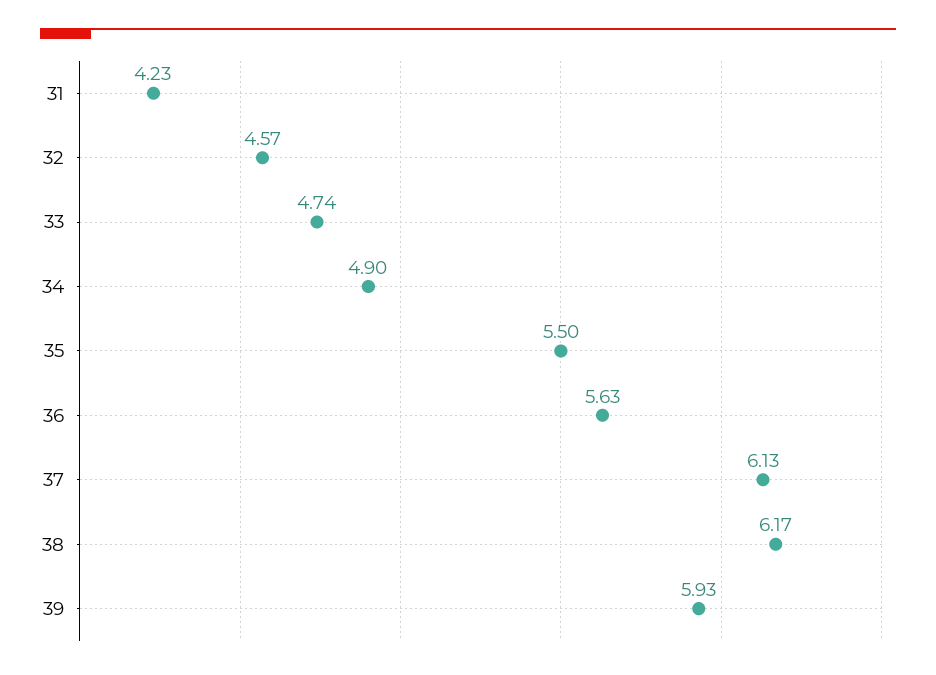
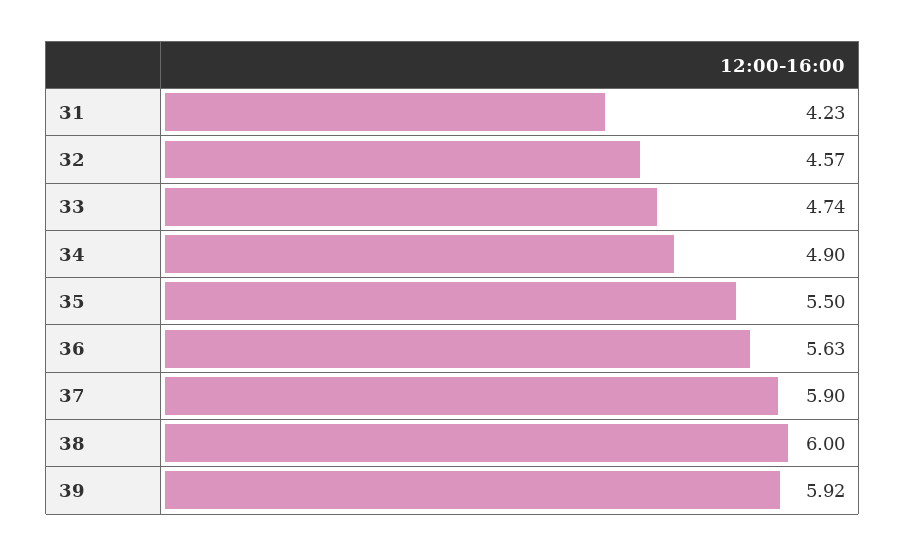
37: 6.13 -> 5.9
38: 6.17 -> 6
39: 5.93 -> 5.92

